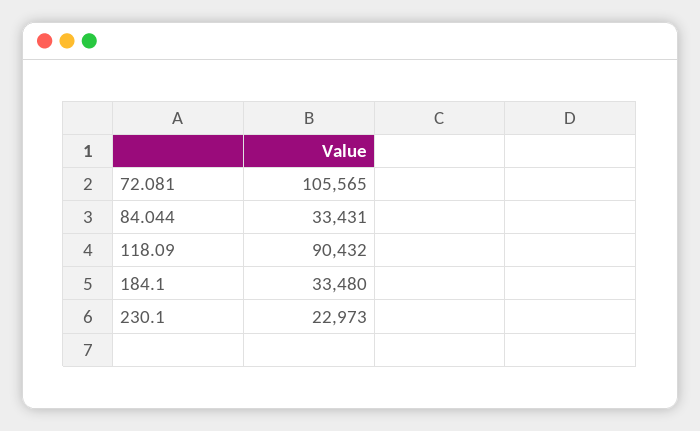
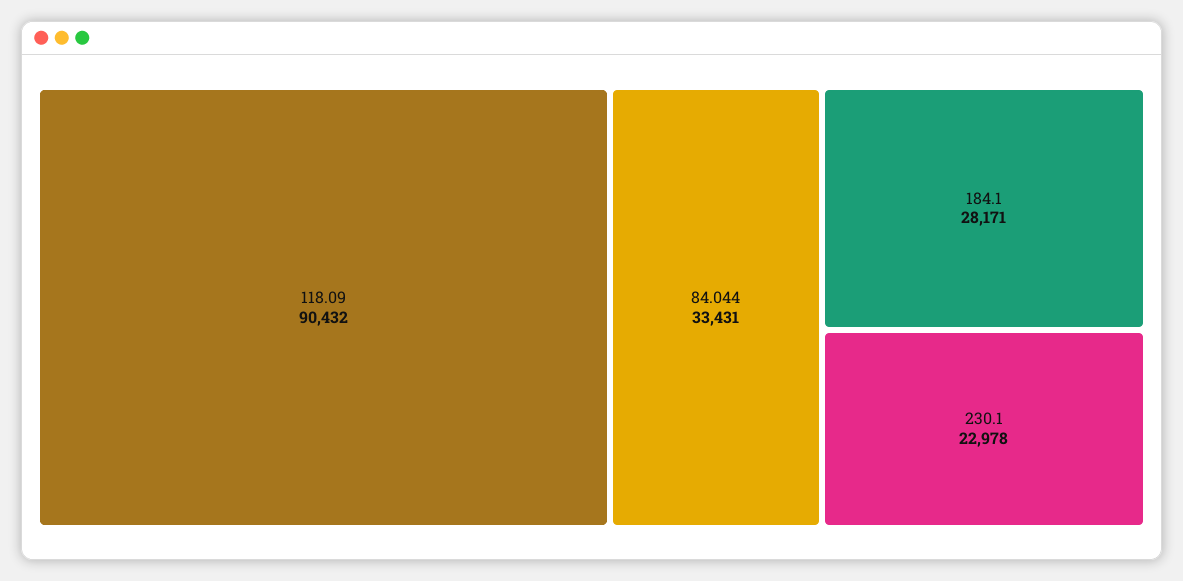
72.081: 105565 -> none
184.1: 33480 -> 28171
230.1: 22973 -> 22978

